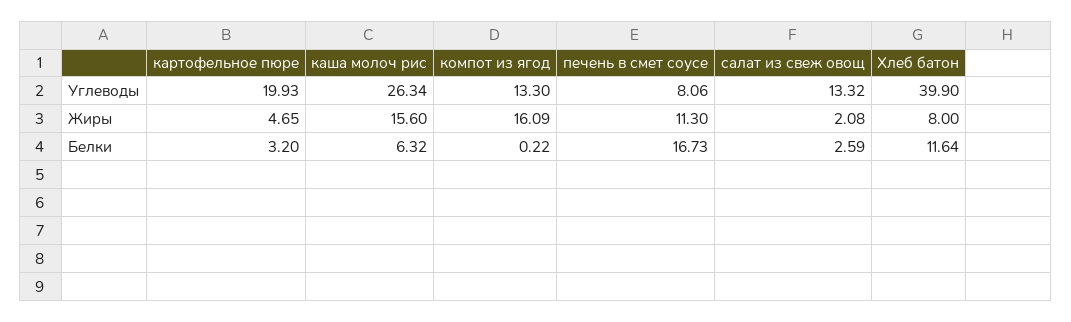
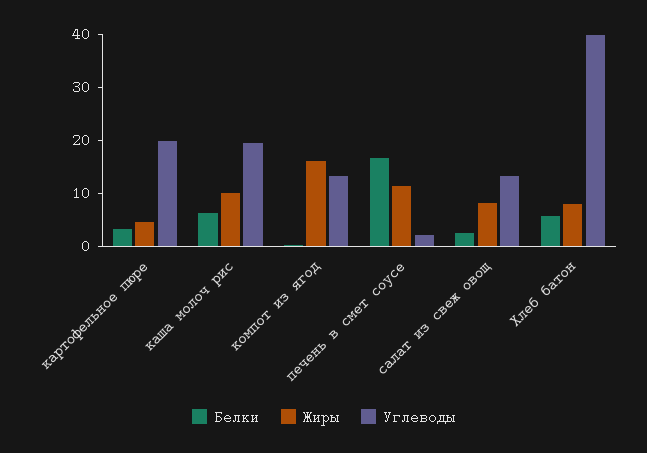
Углеводы, каша молоч рис: 26.34 -> 20
Углеводы, печень в смет соусе: 8.06 -> 2
Жиры, каша молоч рис: 15.6 -> 10
Жиры, салат из свеж овощ: 2.08 -> 8
Белки, Хлеб батон: 11.64 -> 6

